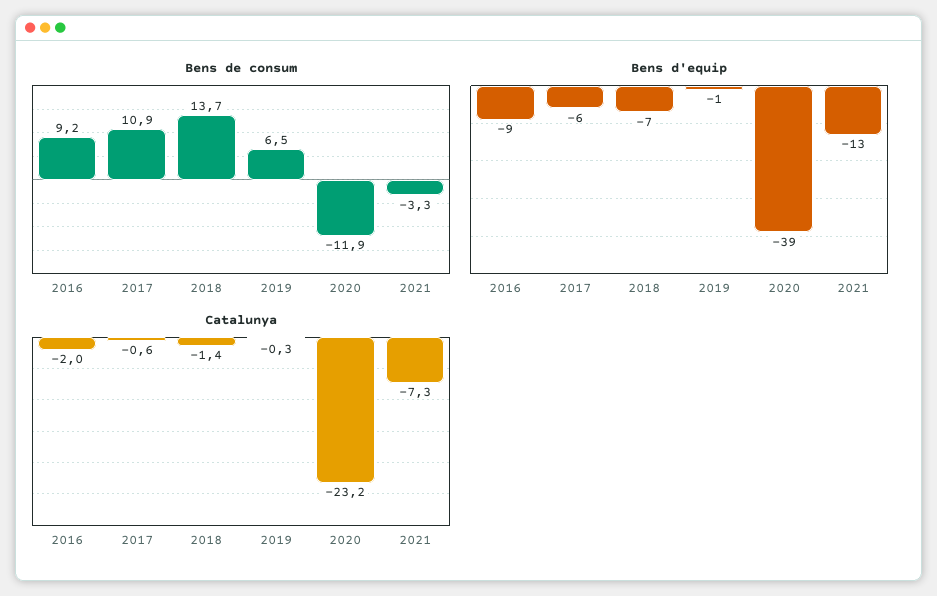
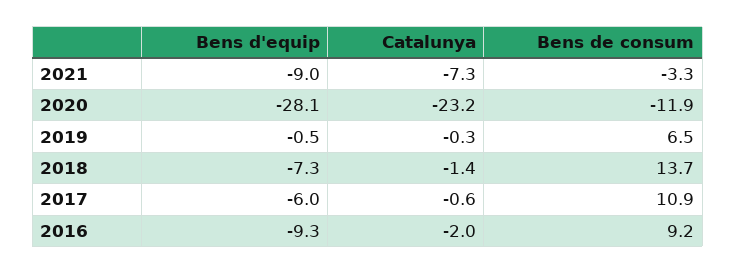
Bens d'equip, 2020: -39 -> -28.1
Bens d'equip, 2021: -13 -> -9

